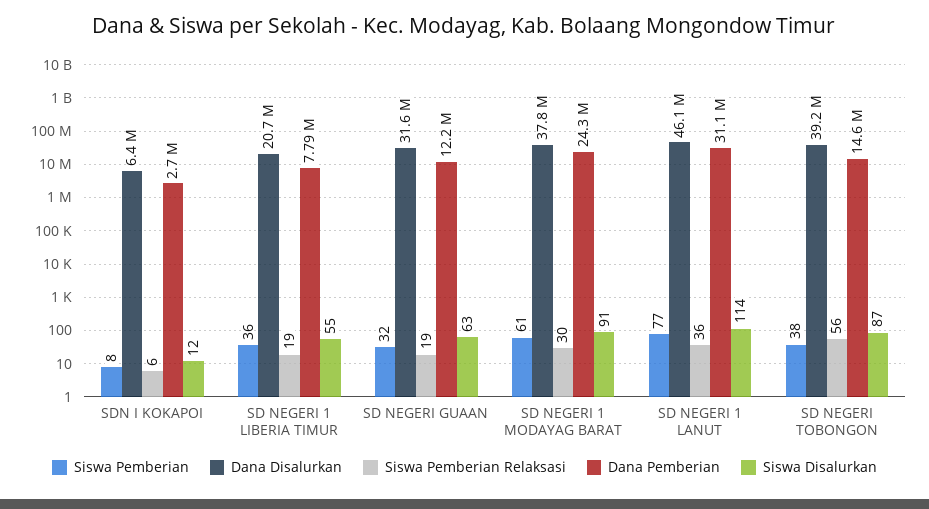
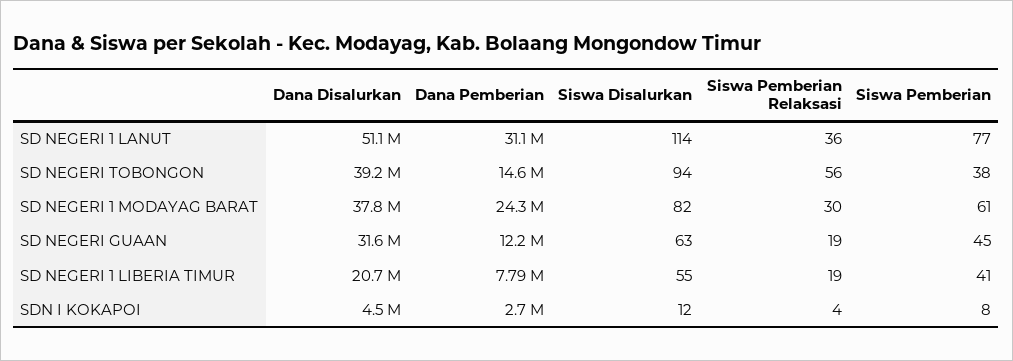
Dana Disalurkan, SDN I KOKAPOI: 6400000 -> 4500000
Siswa Pemberian Relaksasi, SDN I KOKAPOI: 6 -> 4
Siswa Pemberian, SD NEGERI 1 LIBERIA TIMUR: 36 -> 41
Siswa Pemberian, SD NEGERI GUAAN: 32 -> 45
Siswa Disalurkan, SD NEGERI 1 MODAYAG BARAT: 91 -> 82
Dana Disalurkan, SD NEGERI 1 LANUT: 46100000 -> 51100000
Siswa Disalurkan, SD NEGERI TOBONGON: 87 -> 94

